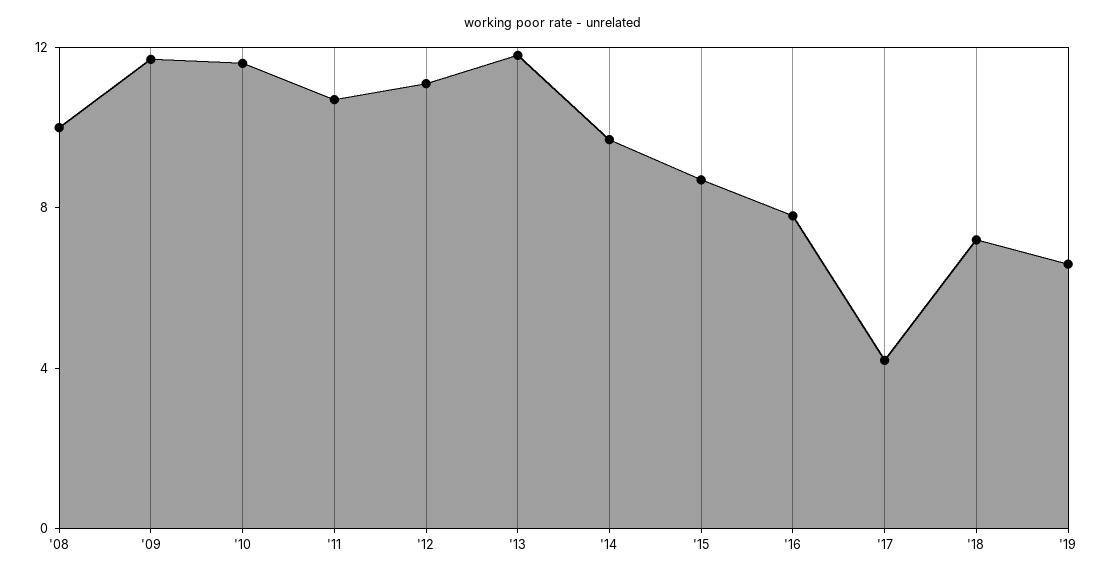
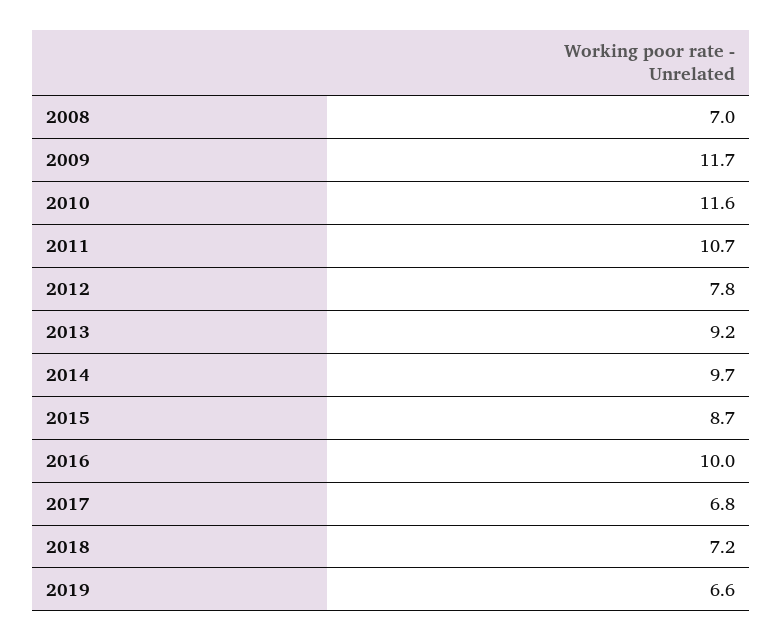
'08: 10 -> 7
'12: 11 -> 7.8
'13: 12 -> 9.2
'16: 8 -> 10
'17: 4 -> 6.8

